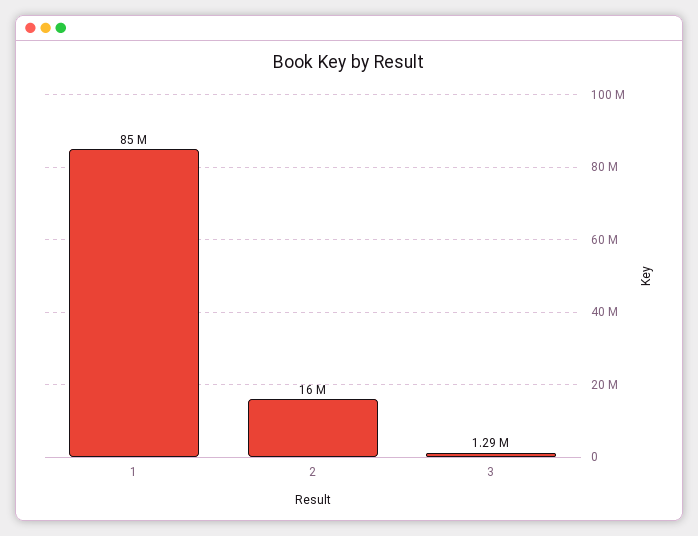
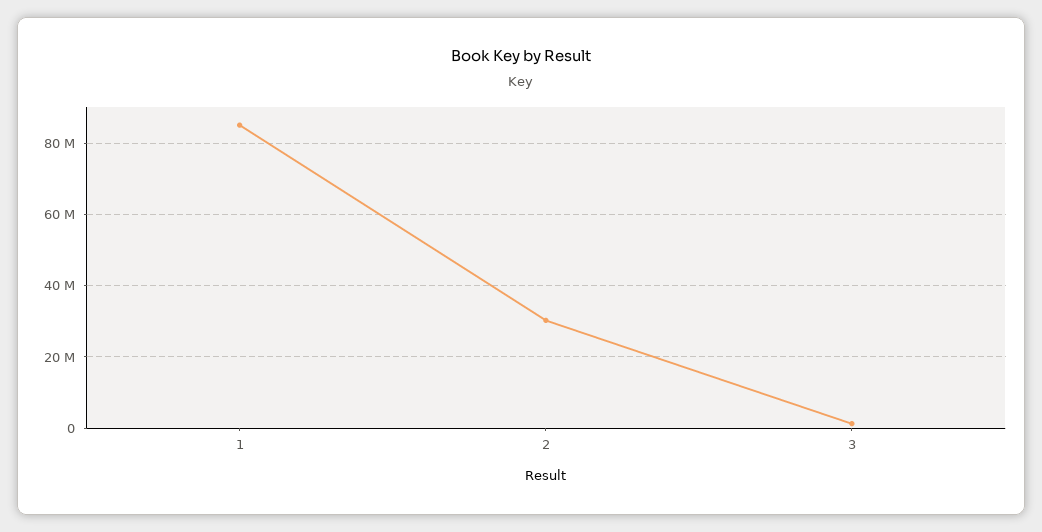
2: 16000000 -> 30000000

